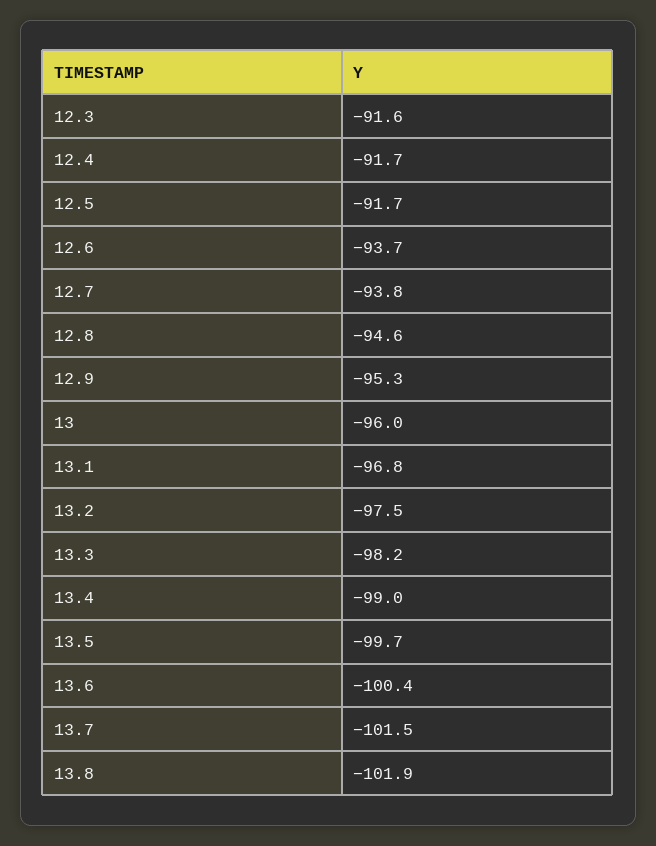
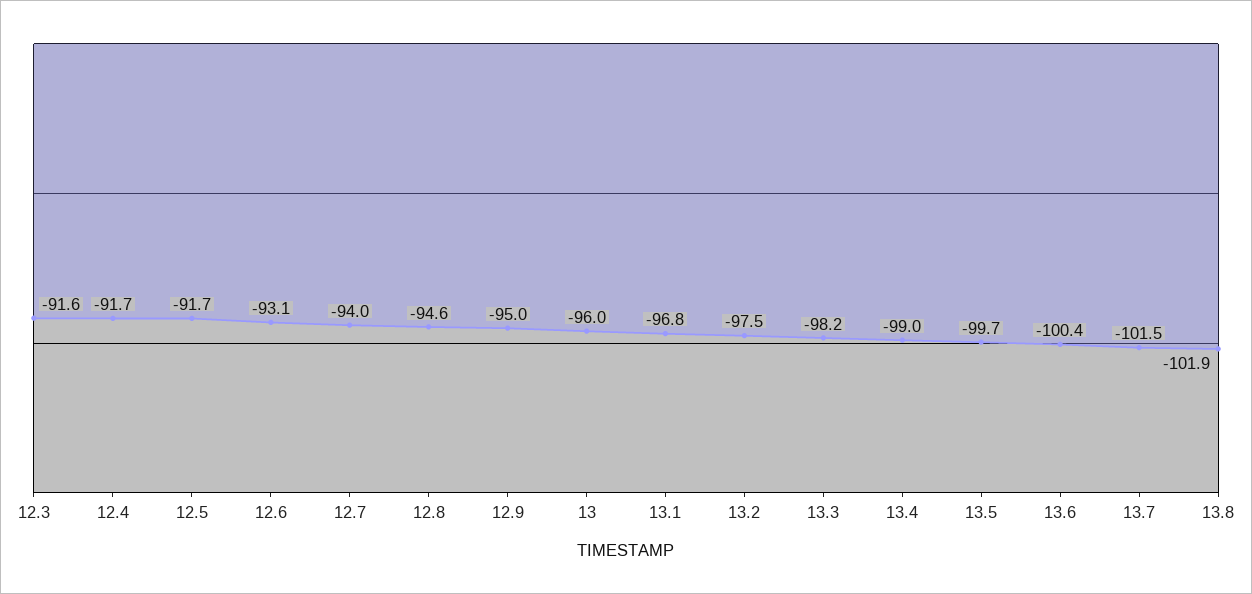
12.6: -93.7 -> -93.1
12.7: -93.8 -> -94
12.9: -95.3 -> -95

